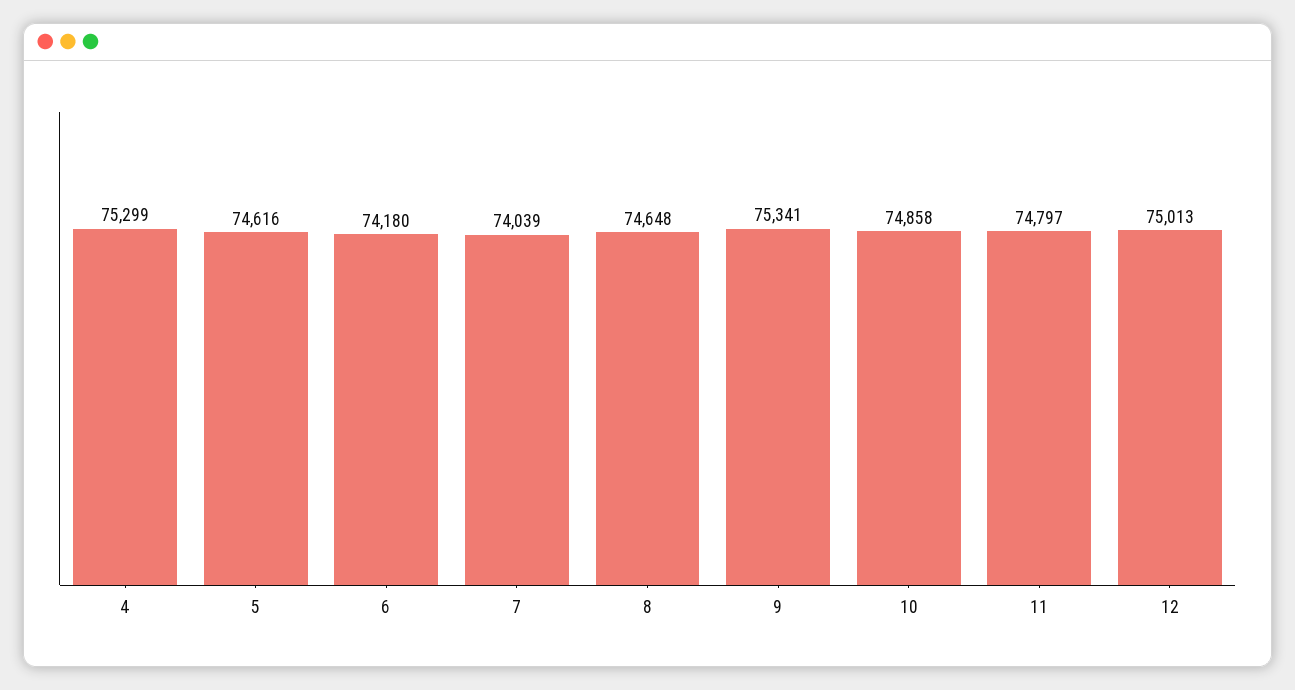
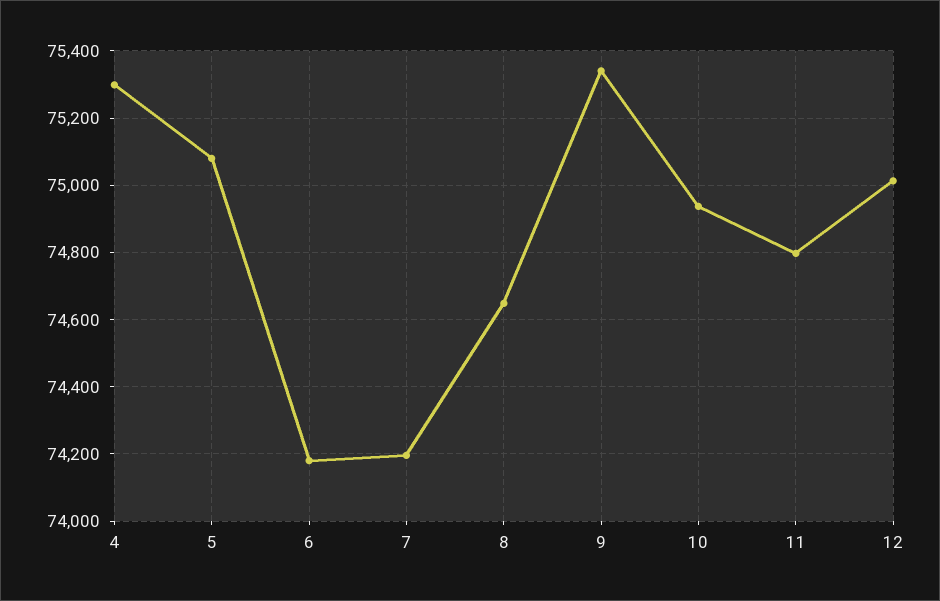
5: 74616 -> 75080
7: 74039 -> 74200
10: 74858 -> 74940

